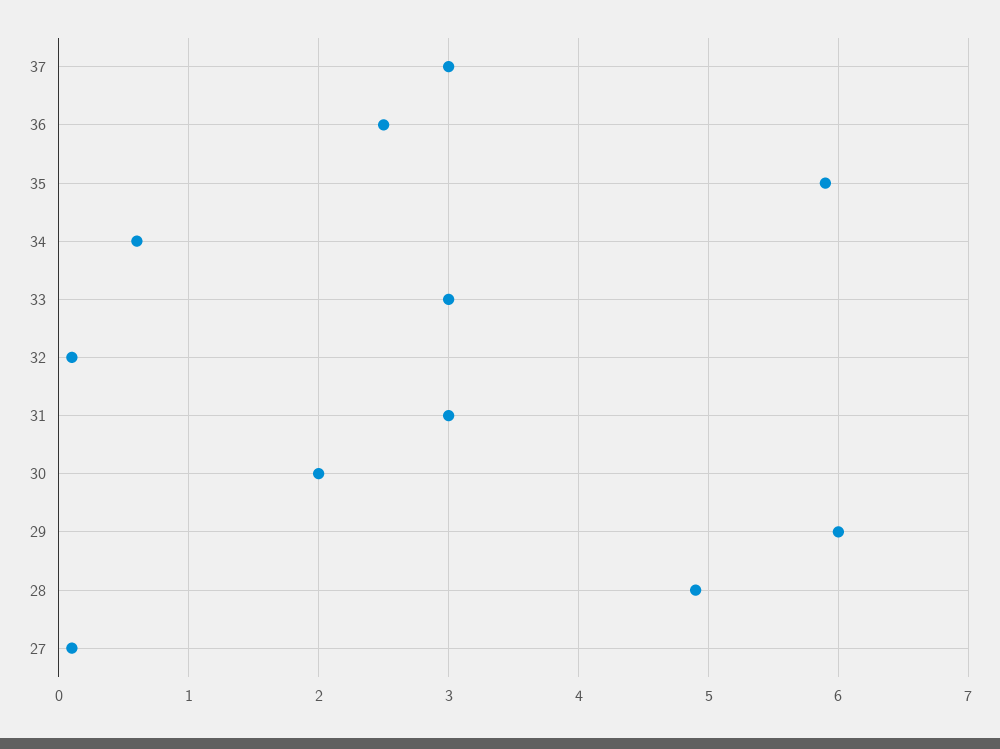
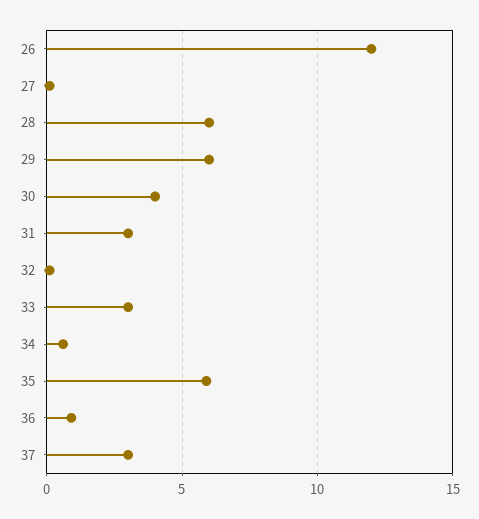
36: 2.5 -> 1
30: 2 -> 4
28: 4.9 -> 6
26: none -> 12

